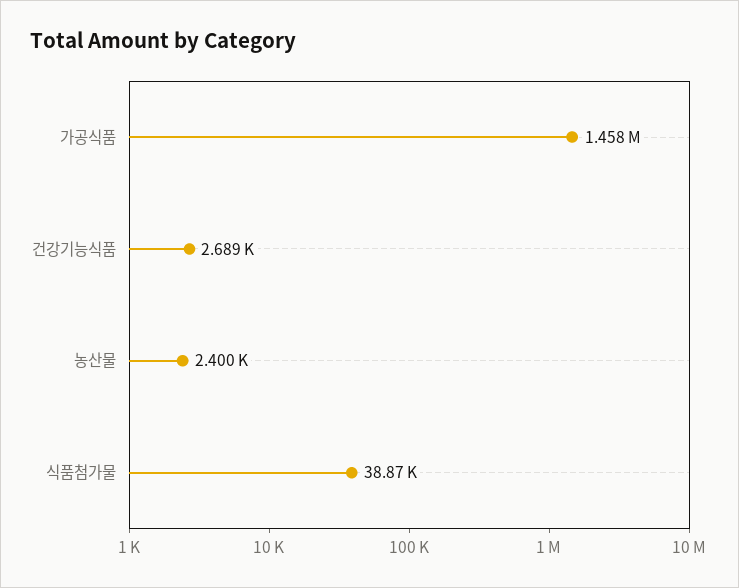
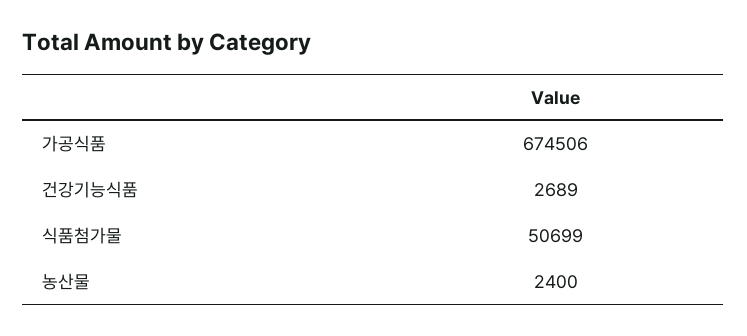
가공식품: 1458000 -> 674506
식품첨가물: 38870 -> 50699

